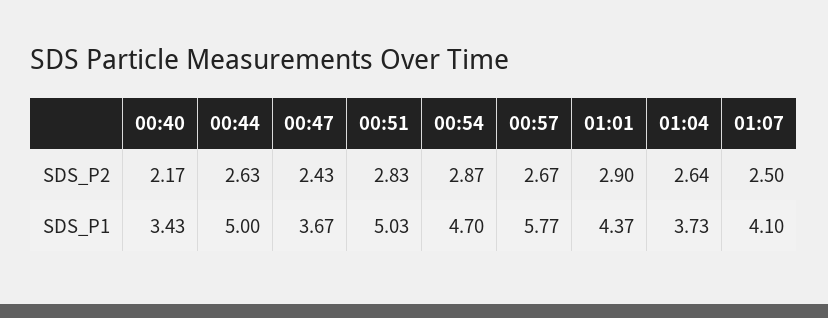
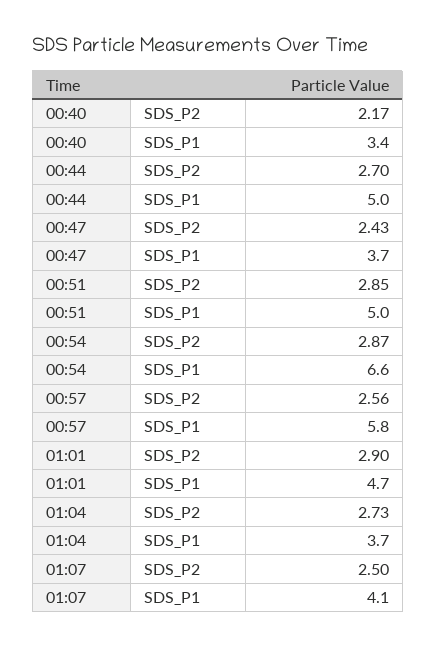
00:44, SDS_P2: 2.63 -> 2.7
00:51, SDS_P2: 2.83 -> 2.85
00:57, SDS_P2: 2.67 -> 2.56
01:04, SDS_P2: 2.64 -> 2.73
00:54, SDS_P1: 4.7 -> 6.6
01:01, SDS_P1: 4.37 -> 4.7

